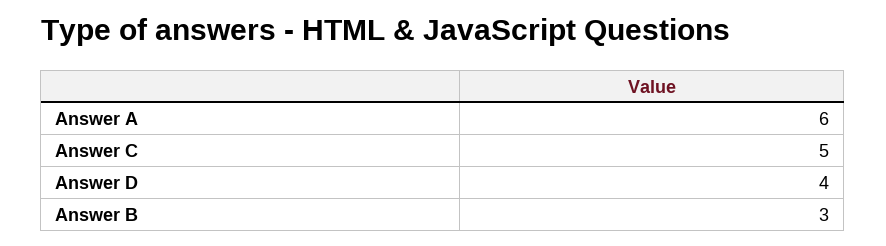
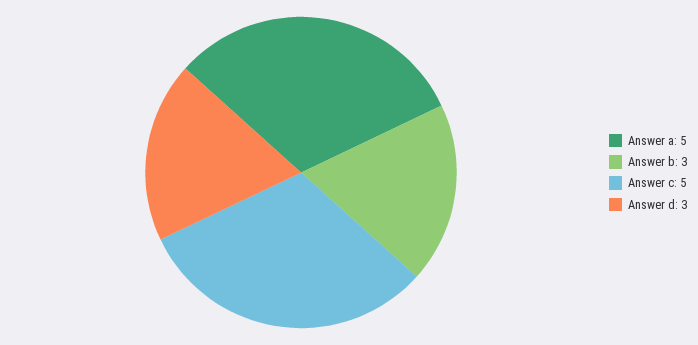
Answer A: 6 -> 5
Answer D: 4 -> 3

